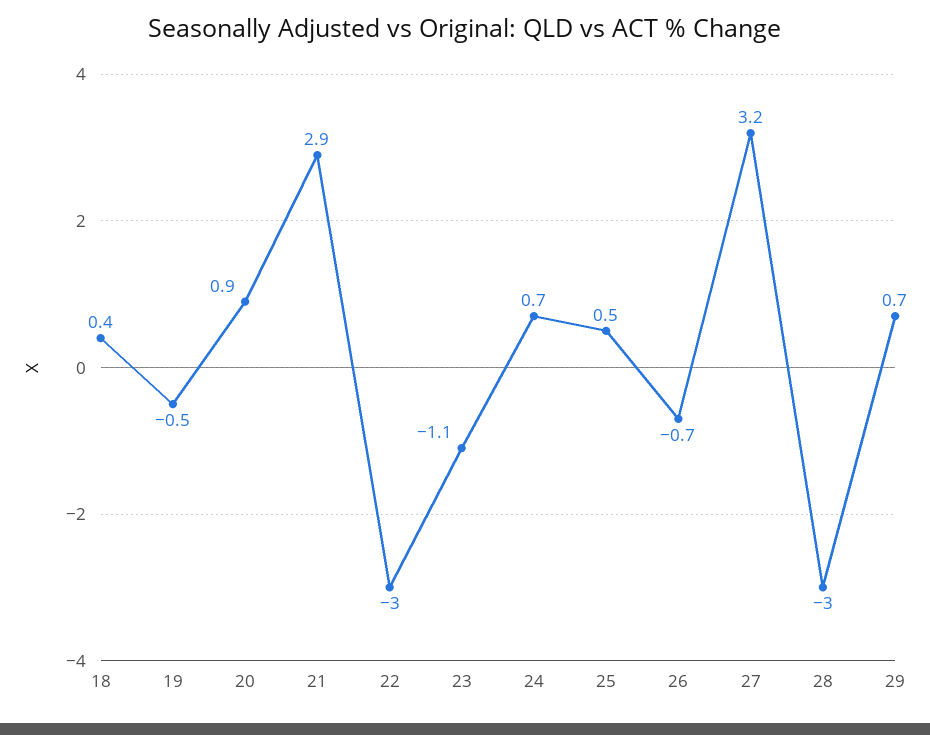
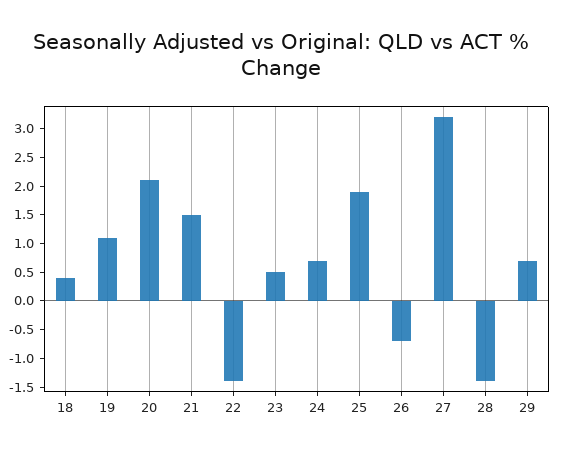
19: -0.5 -> 1
20: 0.9 -> 2
21: 2.9 -> 1.5
22: -3 -> -1.5
23: -1.1 -> 0.5
25: 0.5 -> 2
28: -3 -> -1.5

